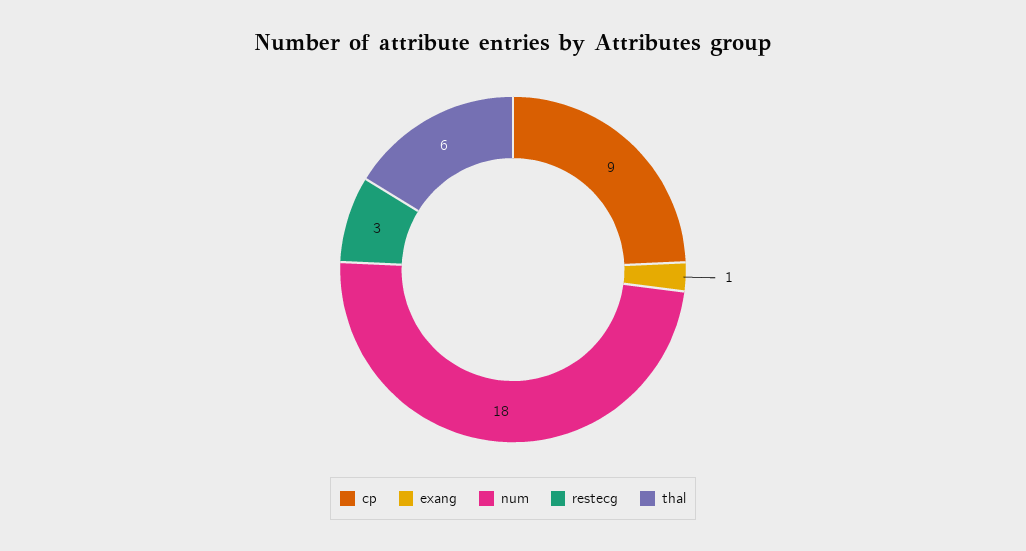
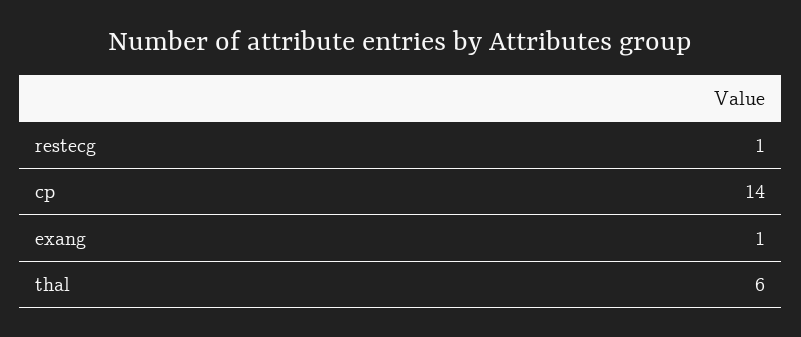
cp: 9 -> 14
num: 18 -> none
restecg: 3 -> 1

